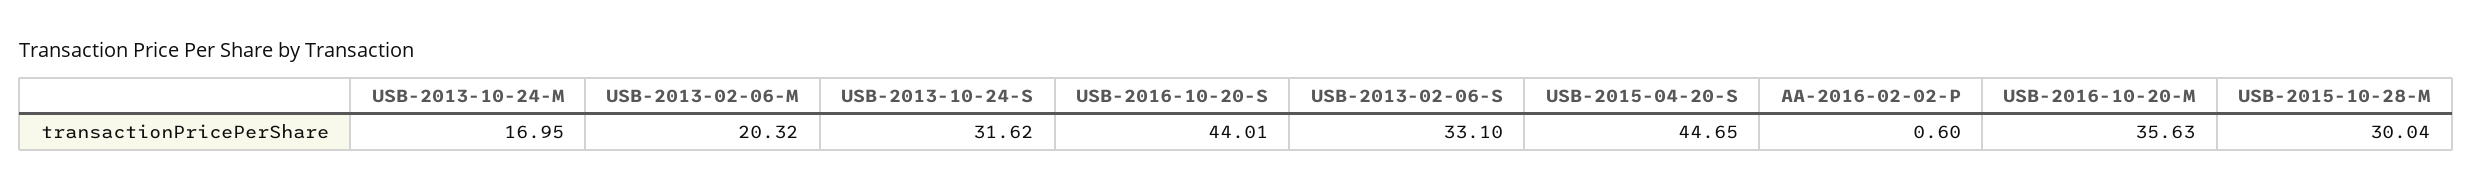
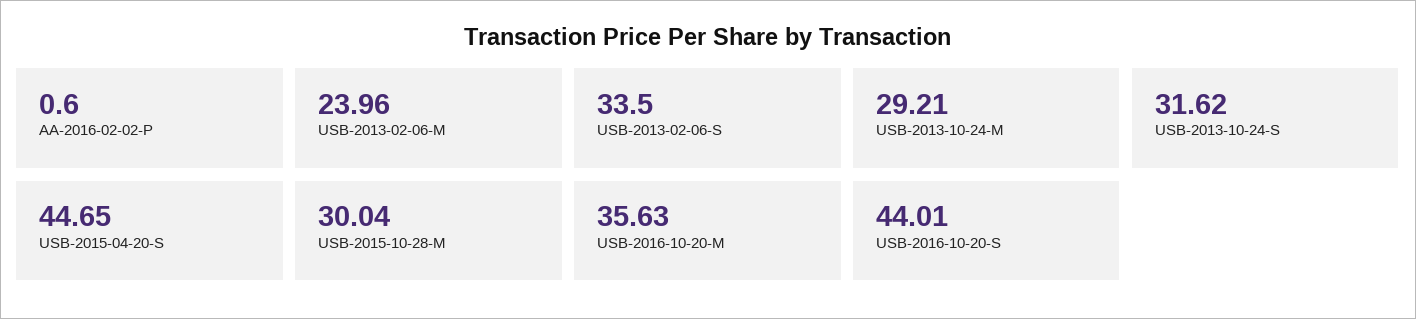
USB-2013-10-24-M: 16.95 -> 29.21
USB-2013-02-06-M: 20.32 -> 23.96
USB-2013-02-06-S: 33.1 -> 33.5

